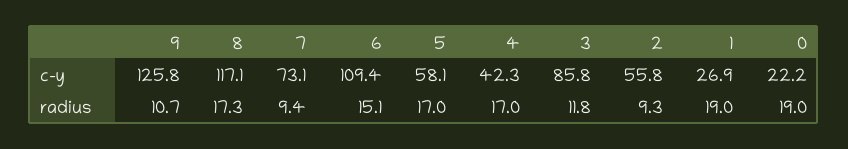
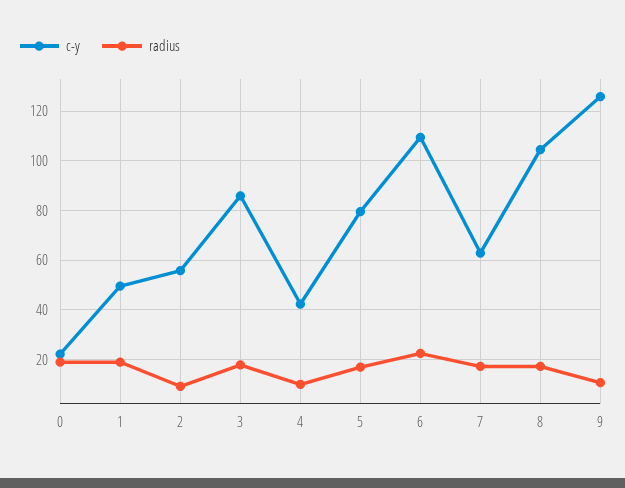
c-y, 8: 117.1 -> 105
c-y, 7: 73.1 -> 62.5
c-y, 5: 58.1 -> 80
c-y, 1: 26.9 -> 50
radius, 7: 9.4 -> 17.5
radius, 6: 15.1 -> 22.5
radius, 4: 17 -> 10
radius, 3: 11.8 -> 17.5

